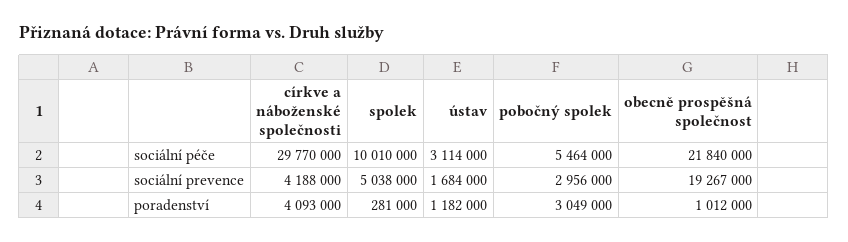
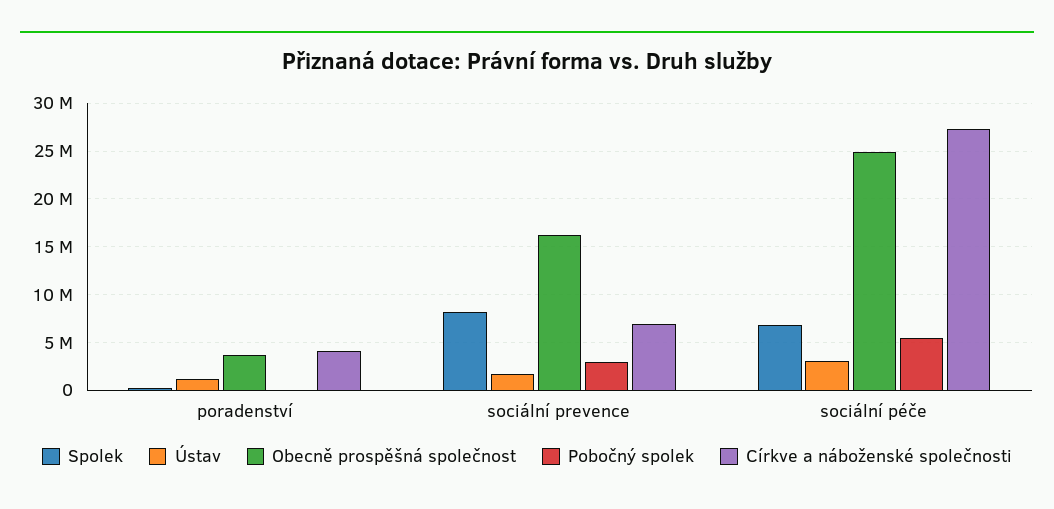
církve a náboženské společnosti, sociální péče: 29770000 -> 27000000
spolek, sociální péče: 10010000 -> 7000000
obecně prospěšná společnost, sociální péče: 21840000 -> 25000000
církve a náboženské společnosti, sociální prevence: 4188000 -> 7000000
spolek, sociální prevence: 5038000 -> 8000000
obecně prospěšná společnost, sociální prevence: 19267000 -> 16000000
pobočný spolek, poradenství: 3049000 -> 0
obecně prospěšná společnost, poradenství: 1012000 -> 4000000

